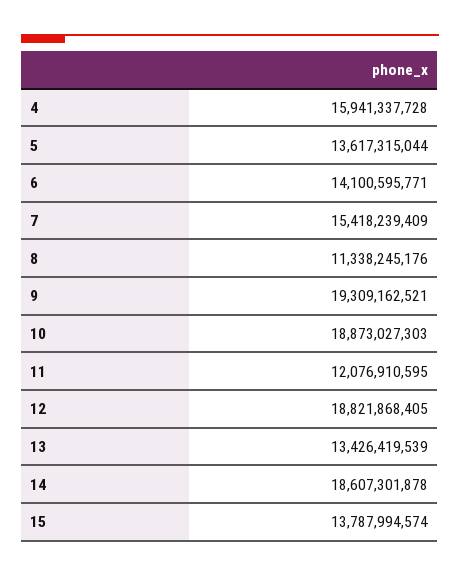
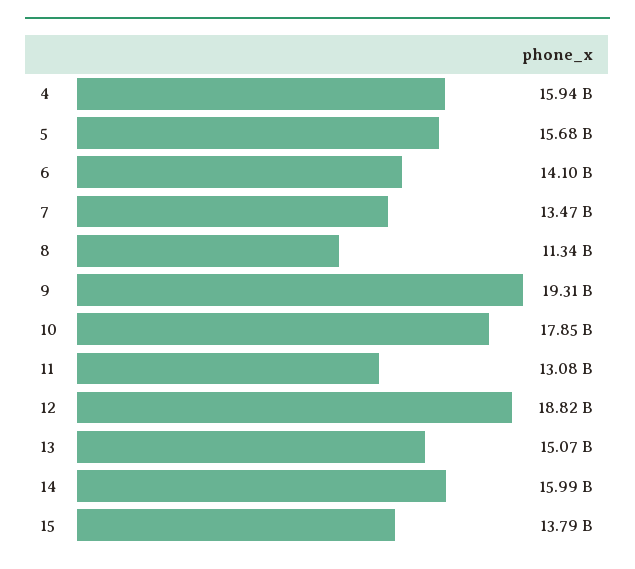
5: 13617315044 -> 15680000000
7: 15418239409 -> 13470000000
10: 18873027303 -> 17850000000
11: 12076910595 -> 13080000000
13: 13426419539 -> 15070000000
14: 18607301878 -> 15990000000

